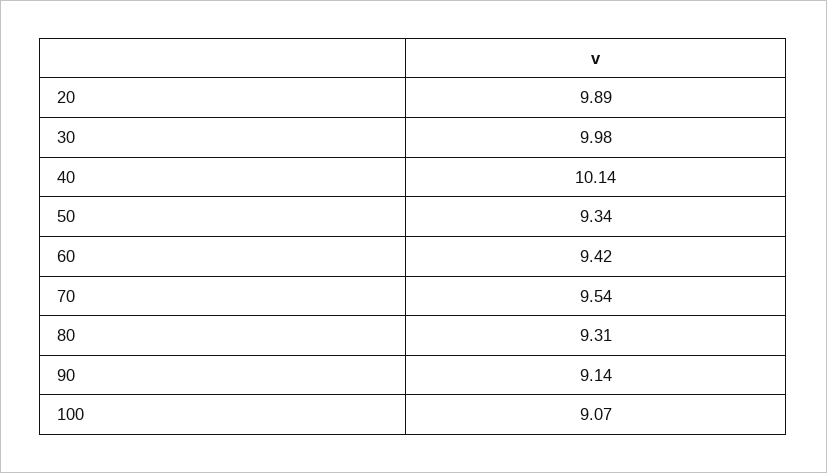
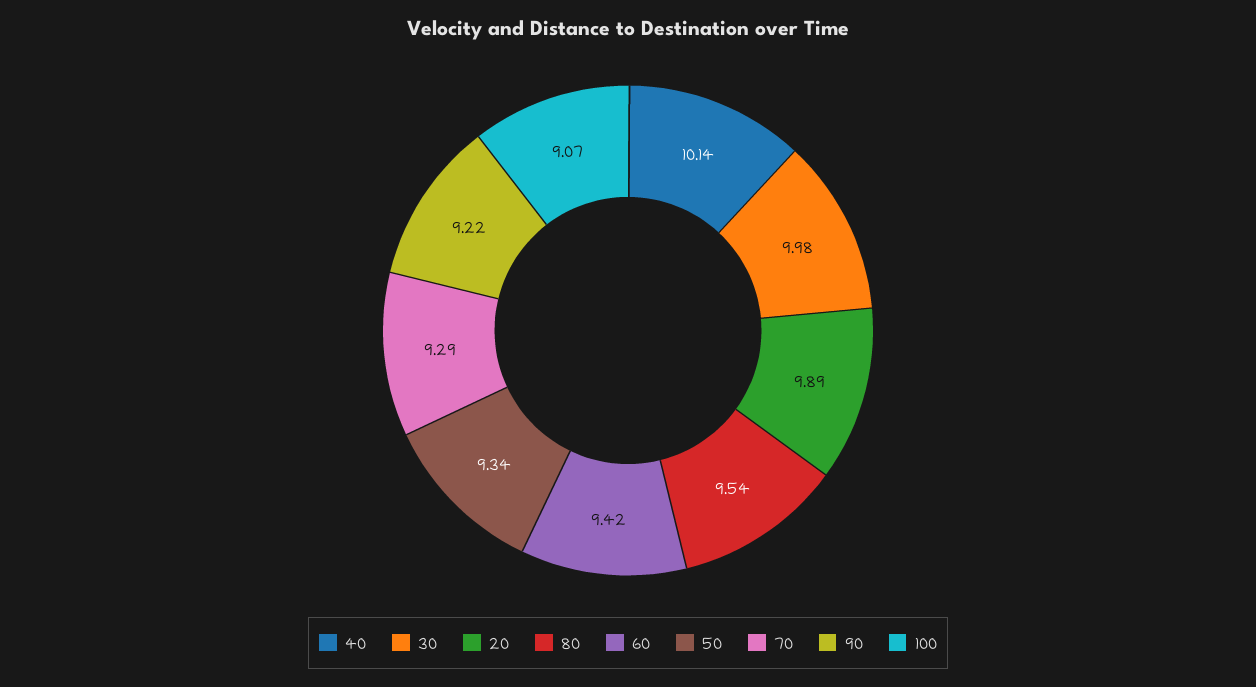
70: 9.54 -> 9.29
80: 9.31 -> 9.54
90: 9.14 -> 9.22

